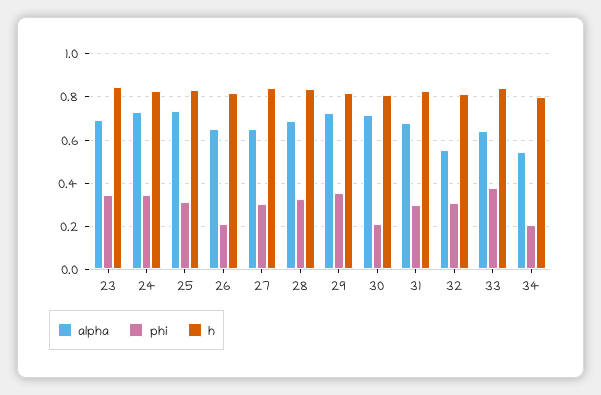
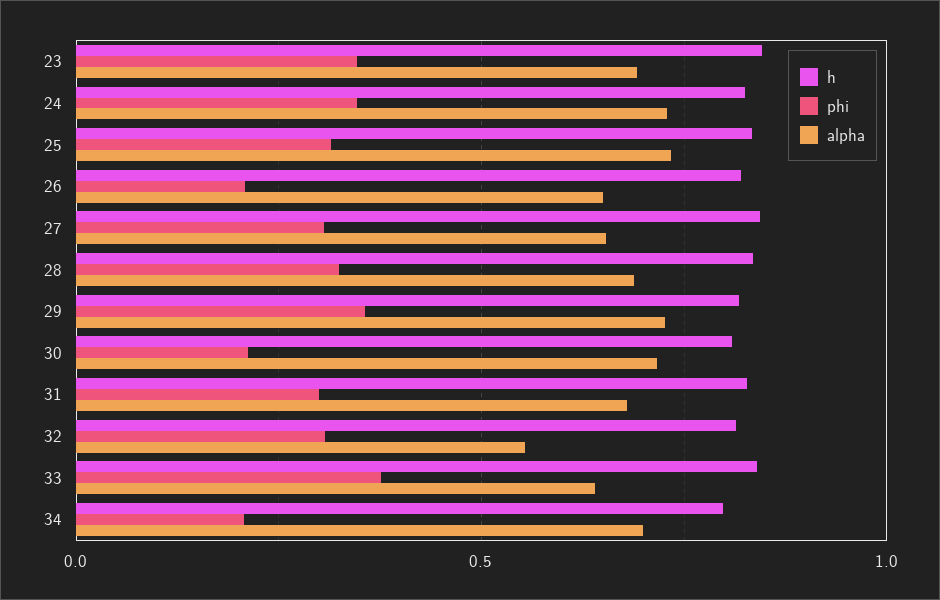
alpha, 34: 0.55 -> 0.7

